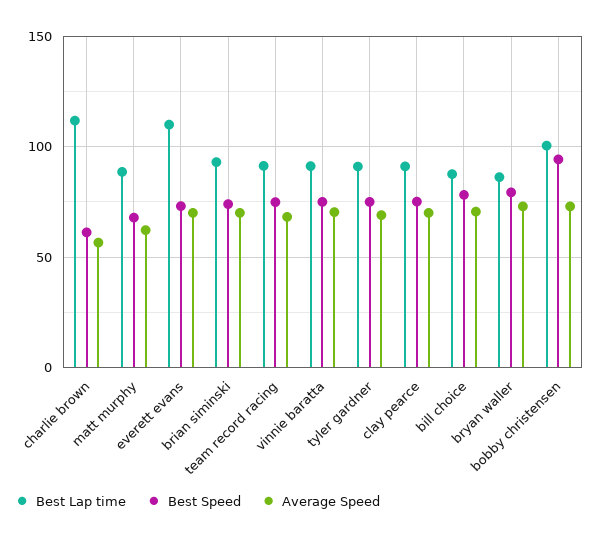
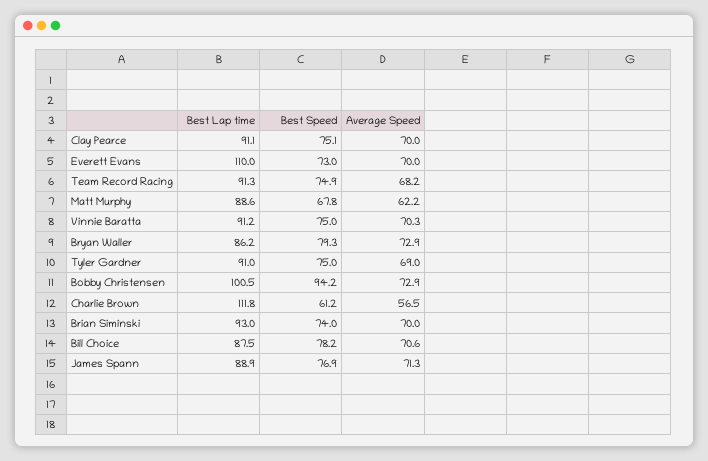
Best Lap time, James Spann: none -> 88.9
Best Speed, James Spann: none -> 76.9
Average Speed, James Spann: none -> 71.3

